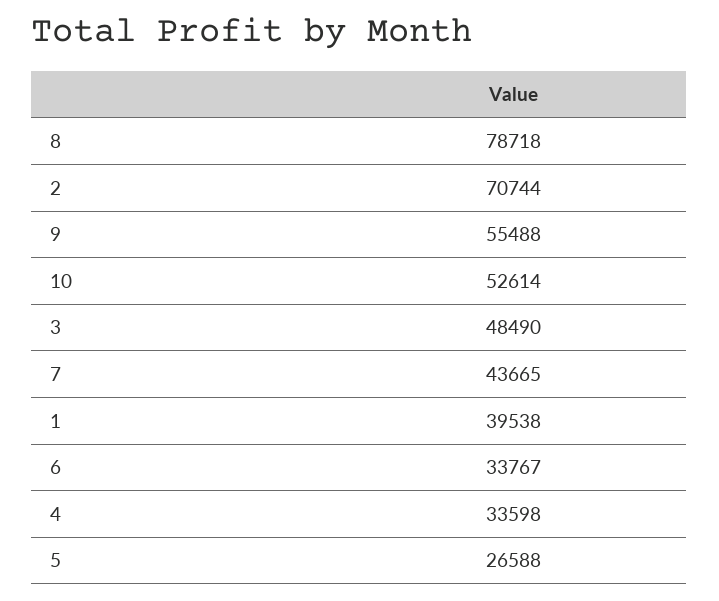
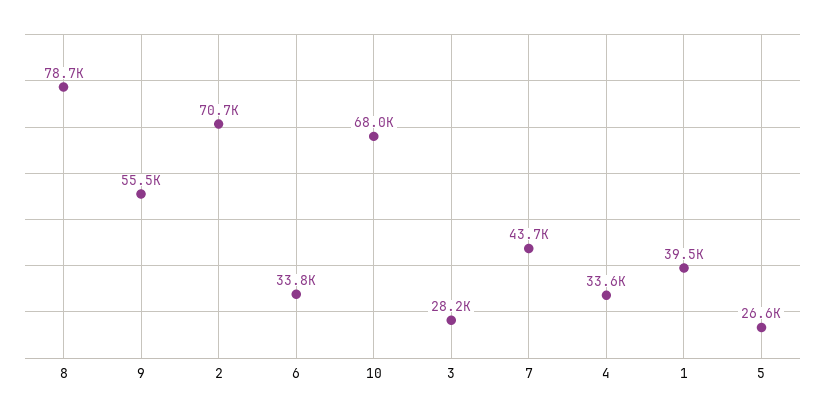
10: 52614 -> 68000
3: 48490 -> 28200

